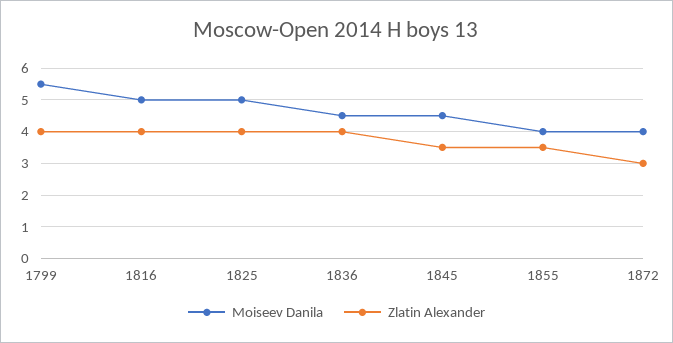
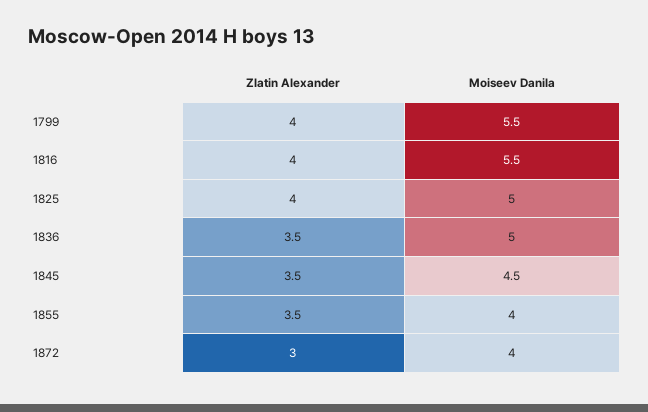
Moiseev Danila, 1816: 5 -> 5.5
Moiseev Danila, 1836: 4.5 -> 5
Zlatin Alexander, 1836: 4 -> 3.5

